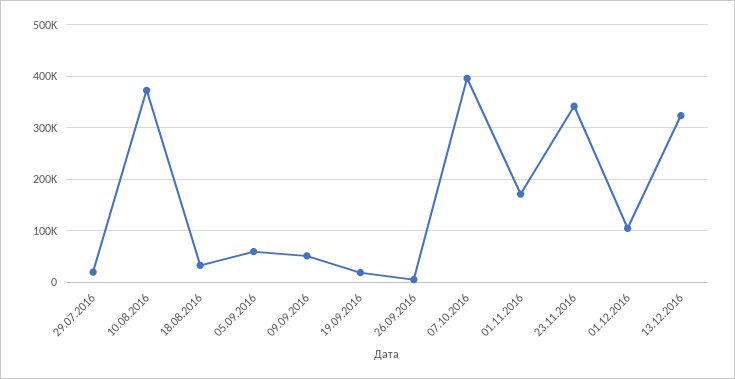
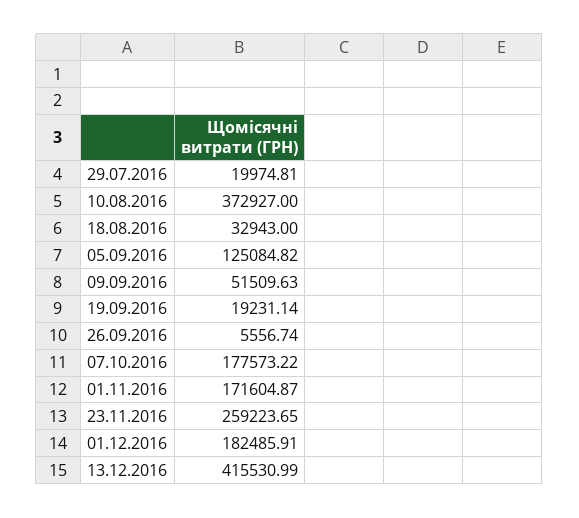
05.09.2016: 60000 -> 125084.82
07.10.2016: 400000 -> 177573.22
23.11.2016: 340000 -> 259223.65
01.12.2016: 100000 -> 182485.91
13.12.2016: 320000 -> 415530.99

